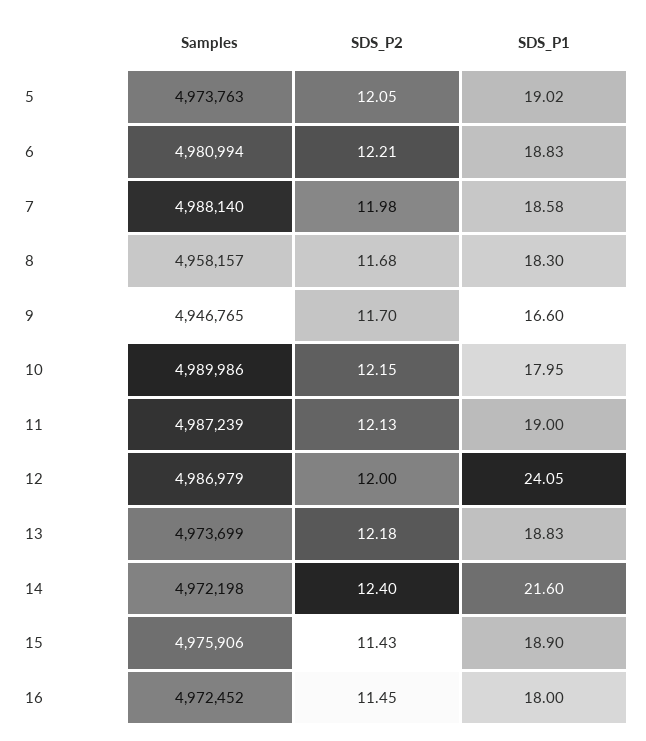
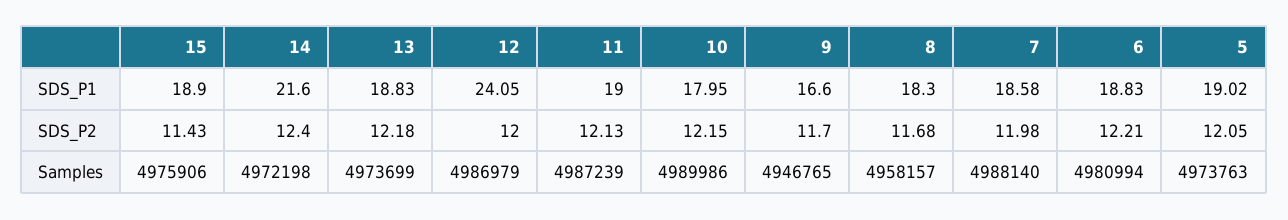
Samples, 16: 4972452 -> none
SDS_P2, 16: 11.45 -> none
SDS_P1, 16: 18 -> none

